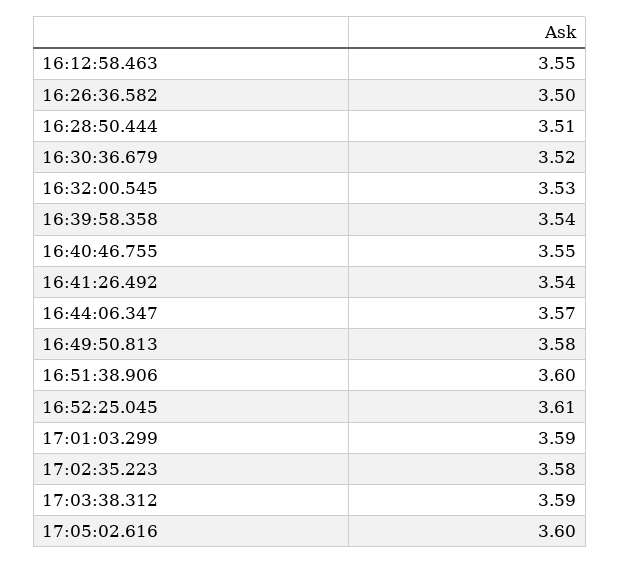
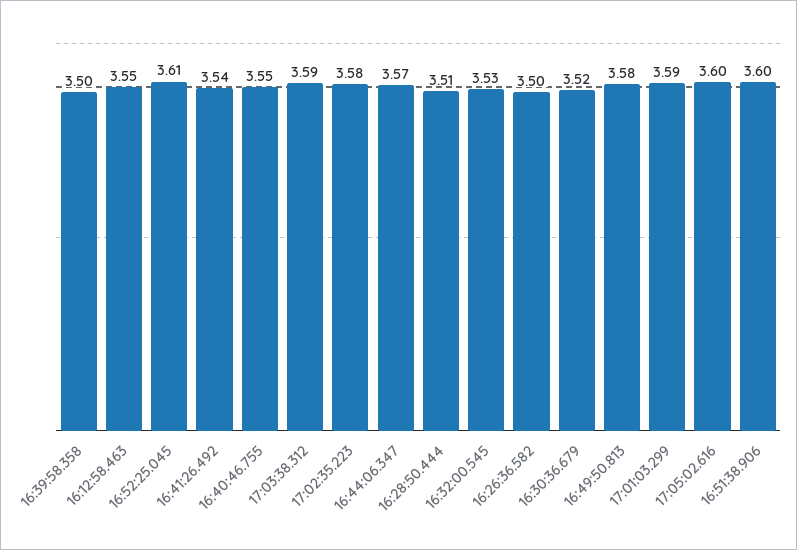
16:39:58.358: 3.54 -> 3.5

